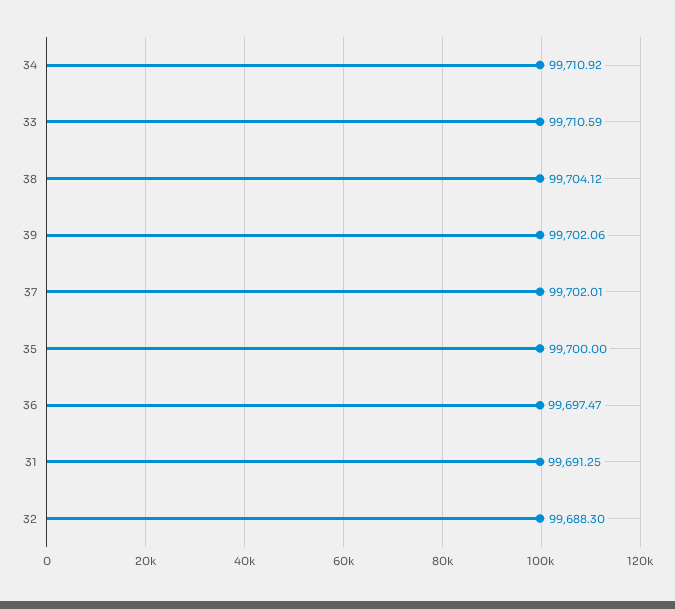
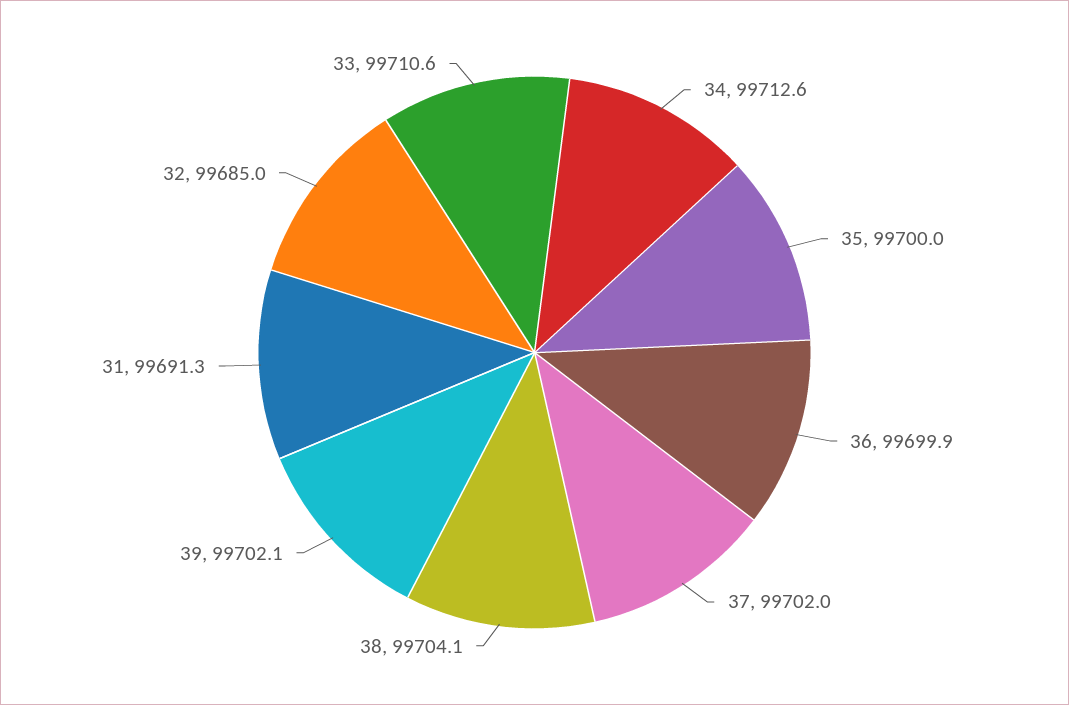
34: 99710.92 -> 99712.6
36: 99697.47 -> 99699.9
32: 99688.3 -> 99685

